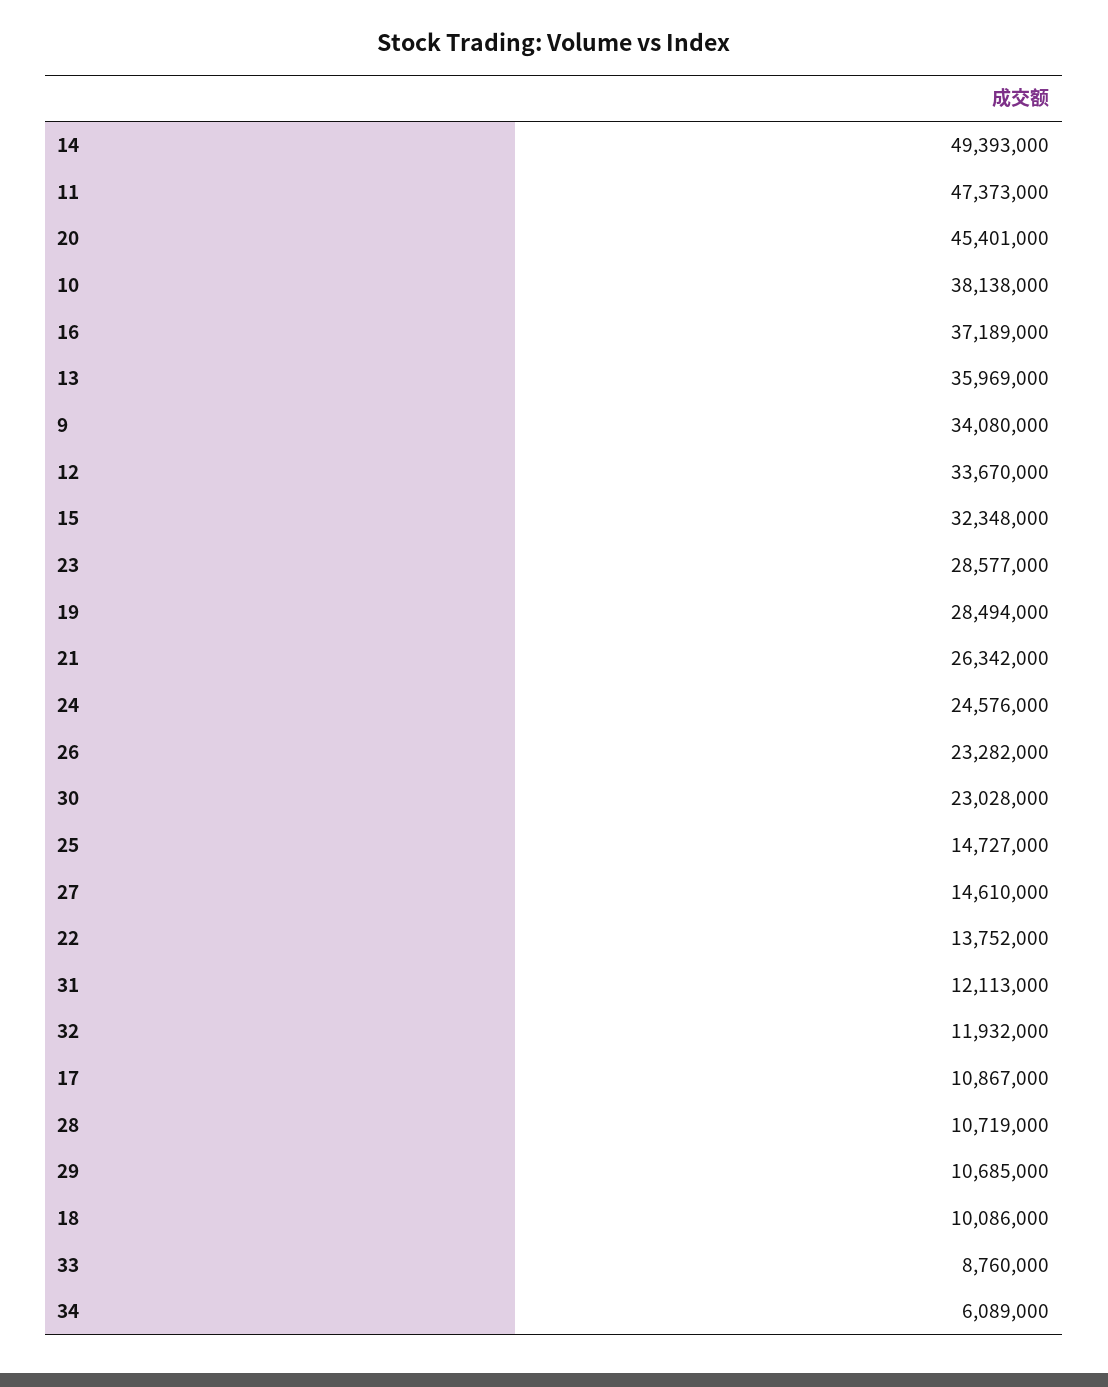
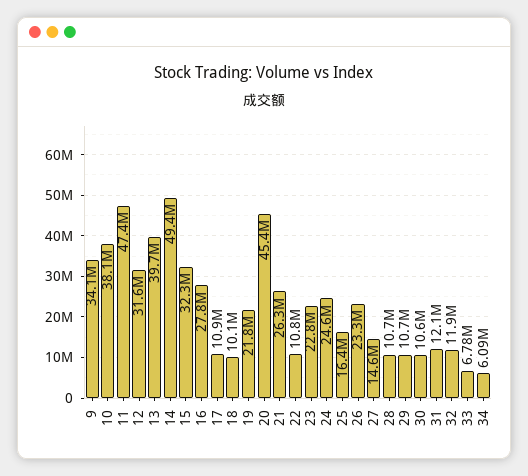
16: 37189000 -> 27800000
13: 35969000 -> 39700000
12: 33670000 -> 31600000
23: 28577000 -> 22800000
19: 28494000 -> 21800000
30: 23028000 -> 10600000
25: 14727000 -> 16400000
22: 13752000 -> 10800000
33: 8760000 -> 6780000

